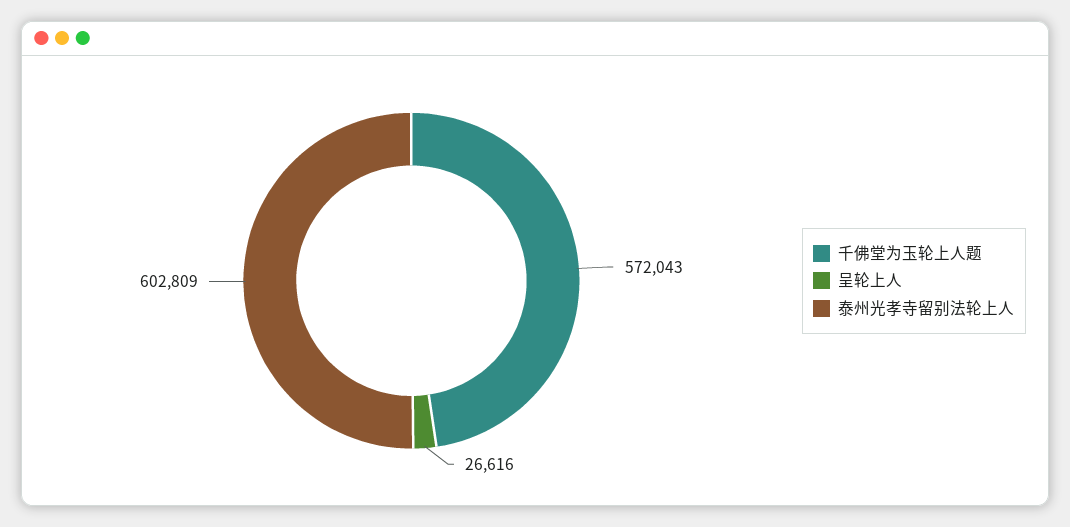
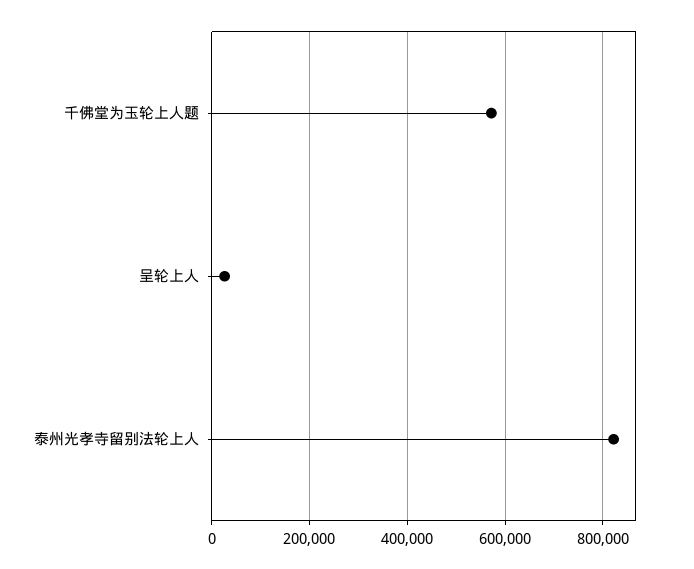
泰州光孝寺留别法轮上人: 602809 -> 820000

